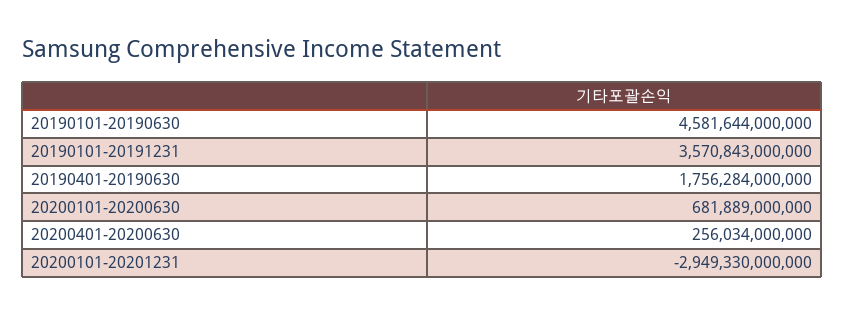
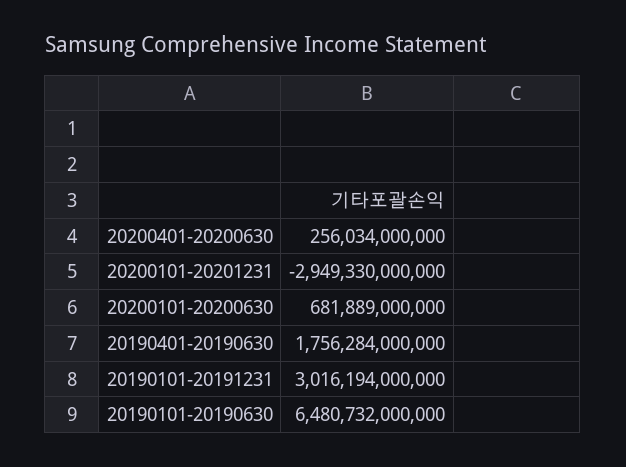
20190101-20190630: 4581644000000 -> 6480732000000
20190101-20191231: 3570843000000 -> 3016194000000

